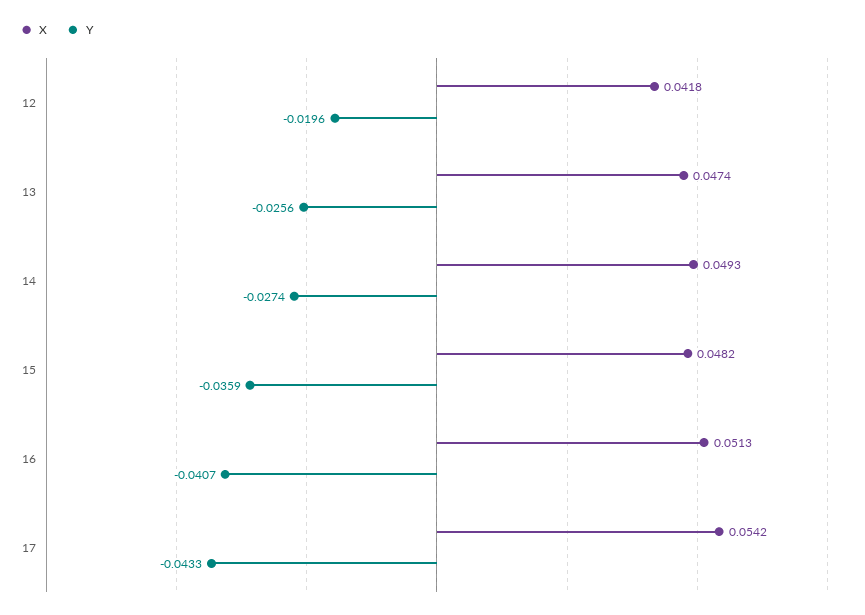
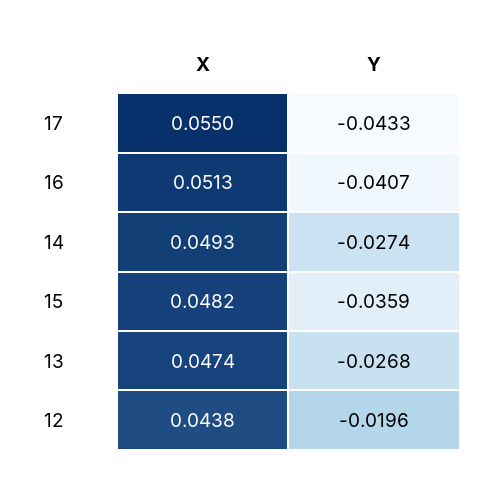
X, 12: 0.0418 -> 0.0438
Y, 13: -0.0256 -> -0.0268
X, 17: 0.0542 -> 0.055

